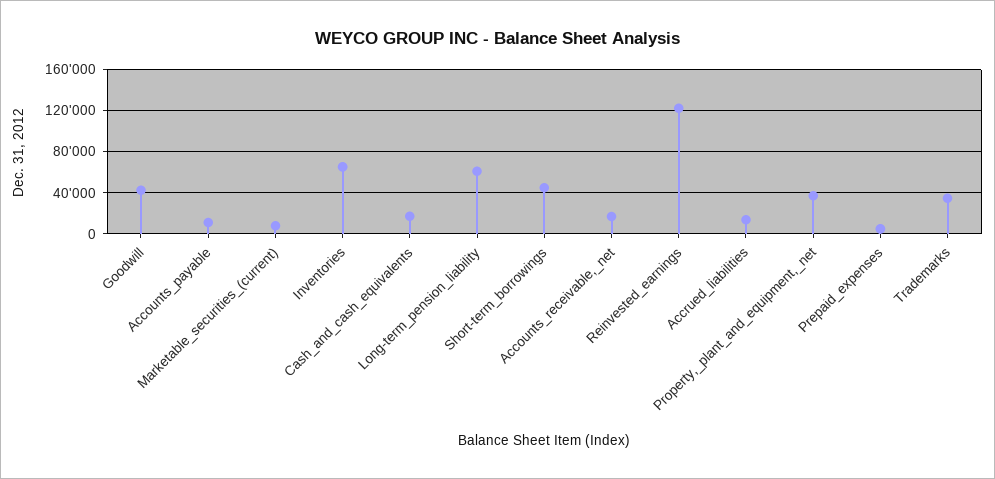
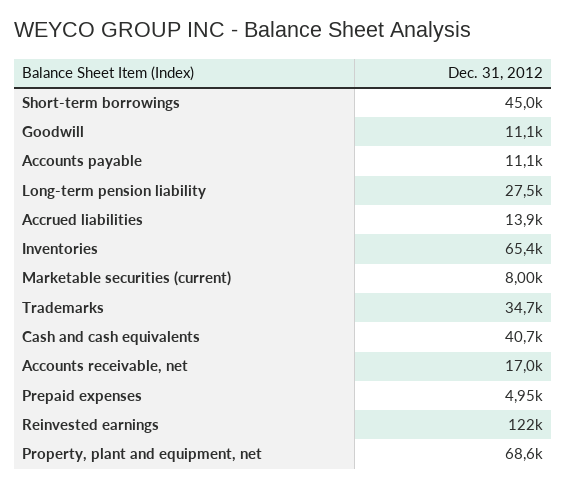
Goodwill: 40000 -> 11100
Cash_and_cash_equivalents: 20000 -> 40700
Long-term_pension_liability: 60000 -> 27500
Property,_plant_and_equipment,_net: 40000 -> 68600

